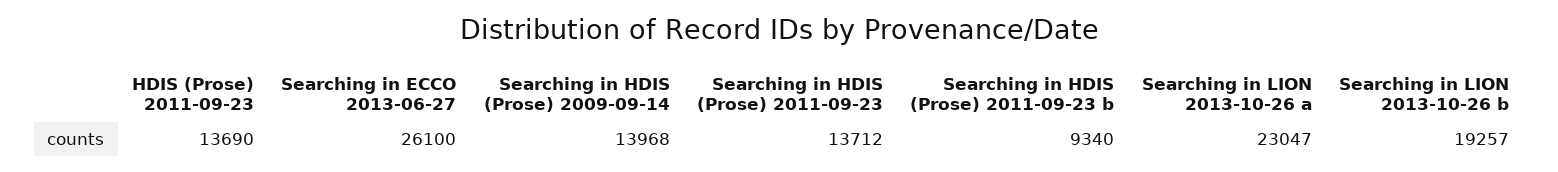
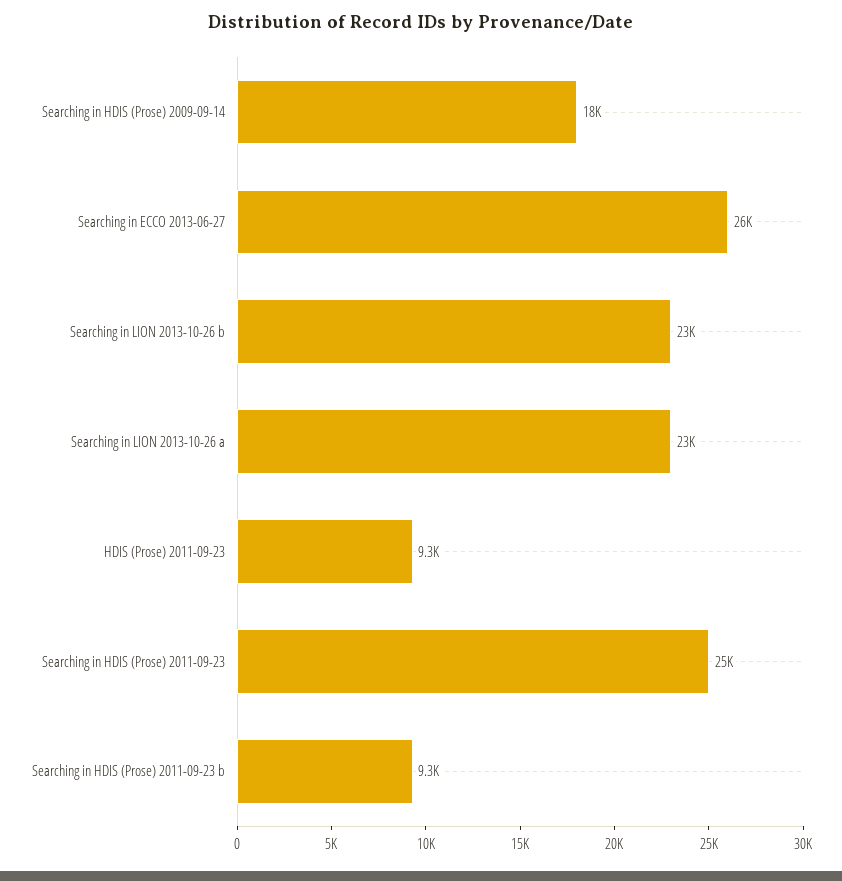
HDIS (Prose) 2011-09-23: 13690 -> 9300
Searching in HDIS (Prose) 2009-09-14: 13968 -> 18000
Searching in HDIS (Prose) 2011-09-23: 13712 -> 25000
Searching in LION 2013-10-26 b: 19257 -> 23000

